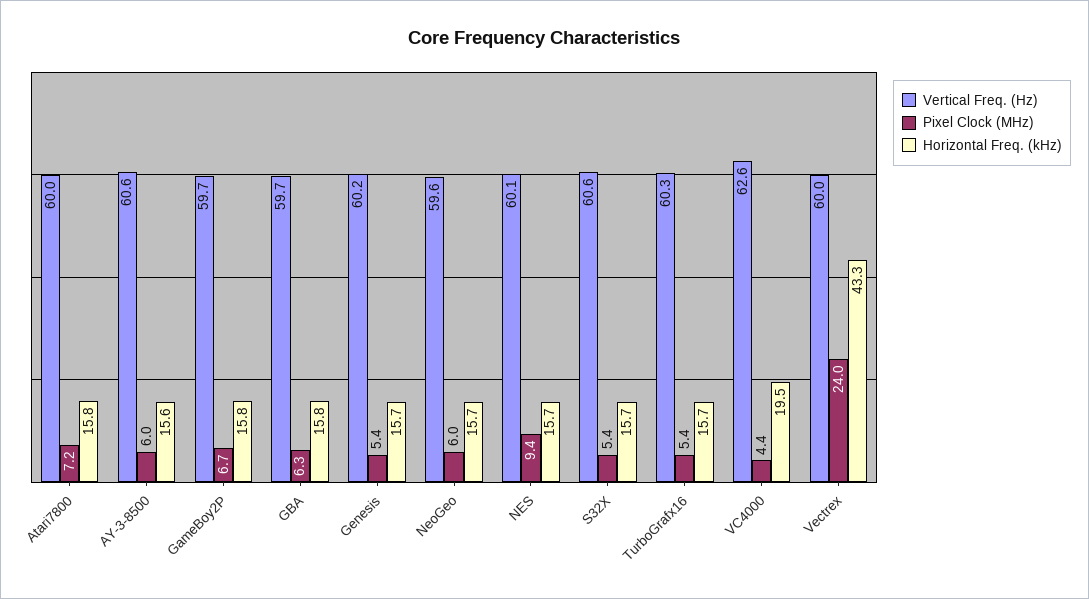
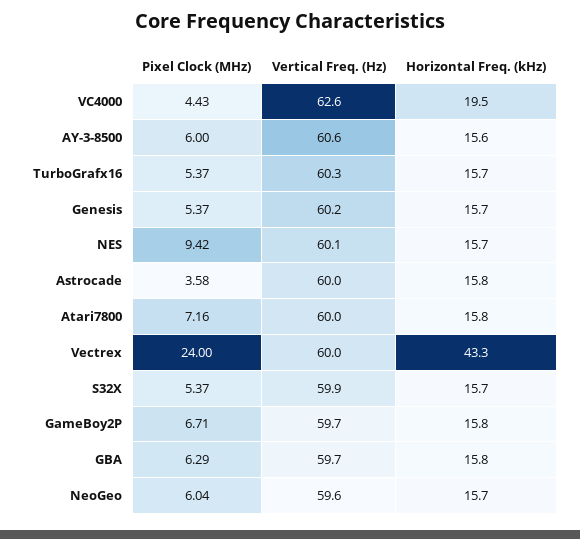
Vertical Freq. (Hz), S32X: 60.6 -> 59.9
Pixel Clock (MHz), Astrocade: none -> 3.58
Vertical Freq. (Hz), Astrocade: none -> 60
Horizontal Freq. (kHz), Astrocade: none -> 15.8

